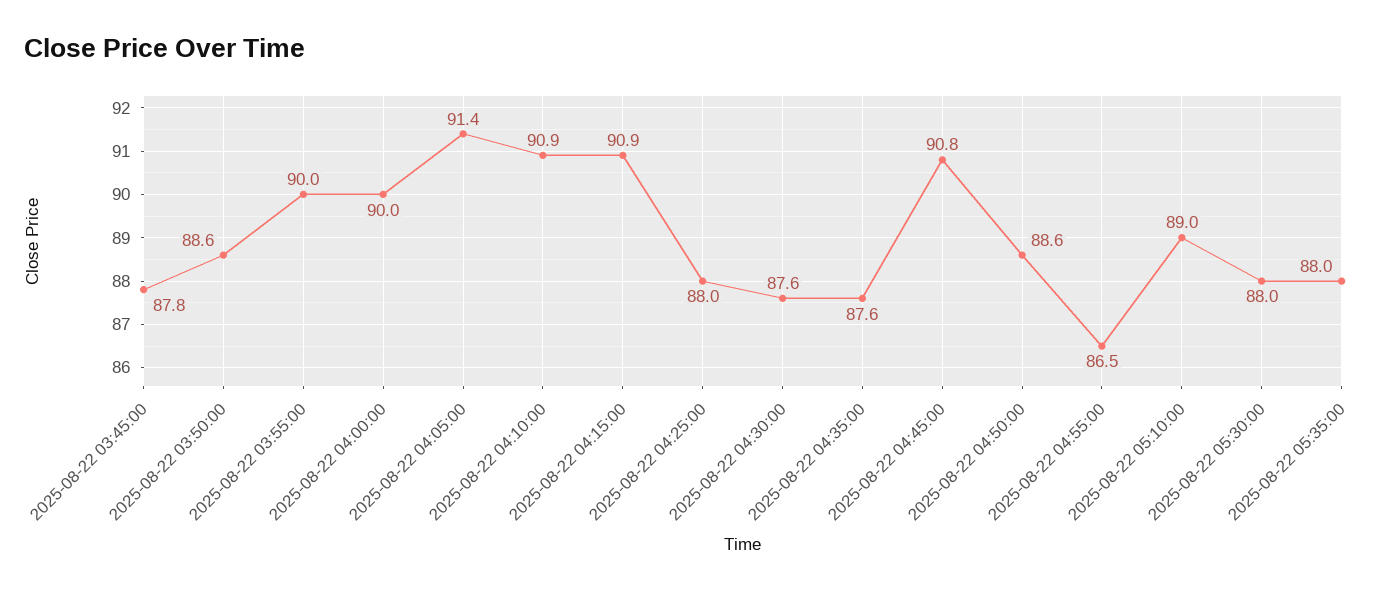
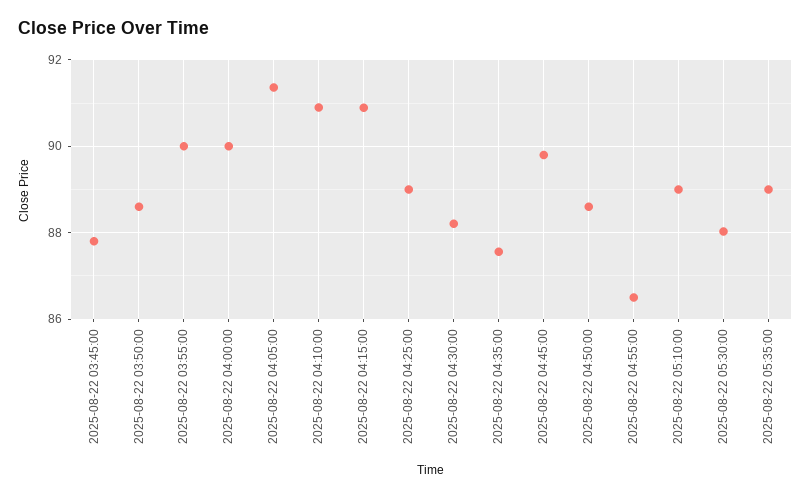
2025-08-22 04:25:00: 88 -> 89
2025-08-22 04:30:00: 87.6 -> 88.2
2025-08-22 04:45:00: 90.8 -> 89.8
2025-08-22 05:35:00: 88 -> 89

